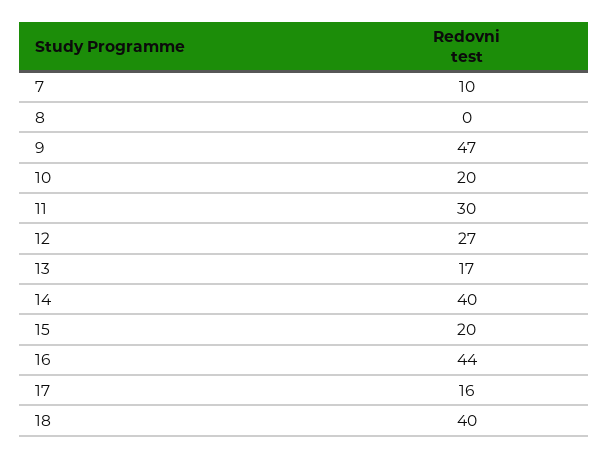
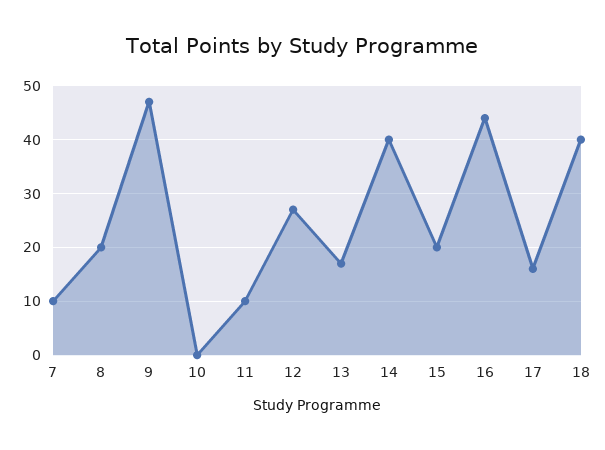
8: 0 -> 20
10: 20 -> 0
11: 30 -> 10

